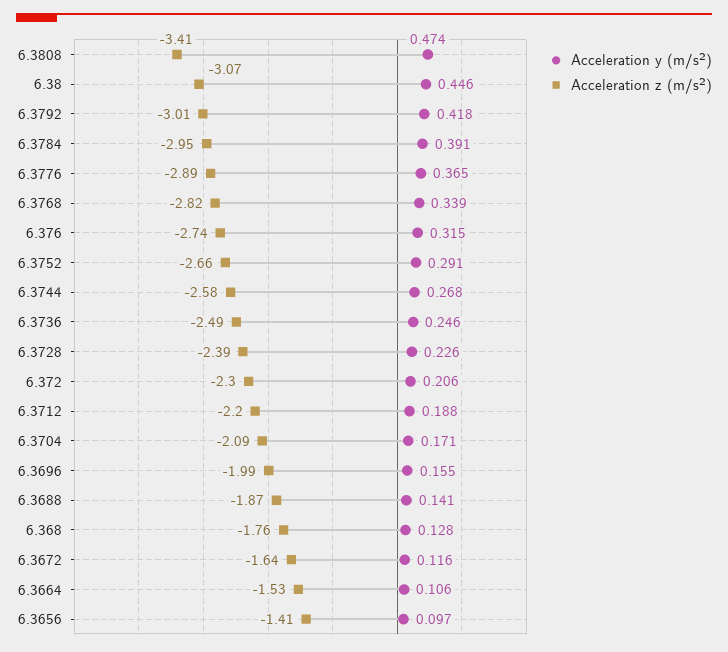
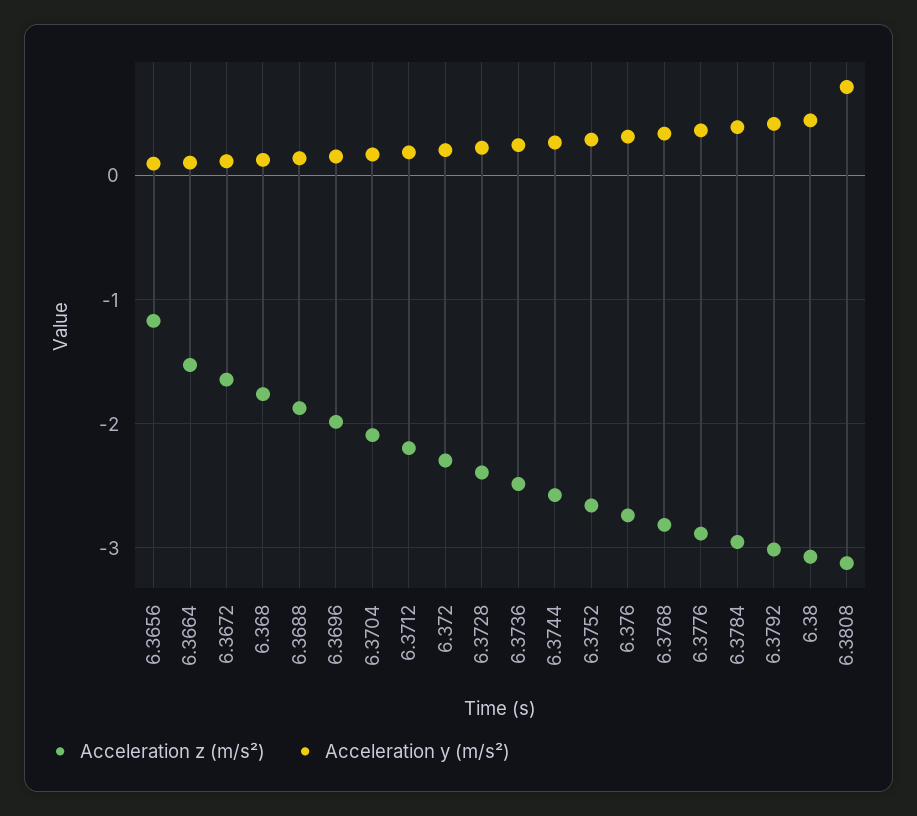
Acceleration y (m/s²), 6.3808: 0.474 -> 0.7
Acceleration z (m/s²), 6.3808: -3.41 -> -3.1
Acceleration z (m/s²), 6.3656: -1.41 -> -1.2

